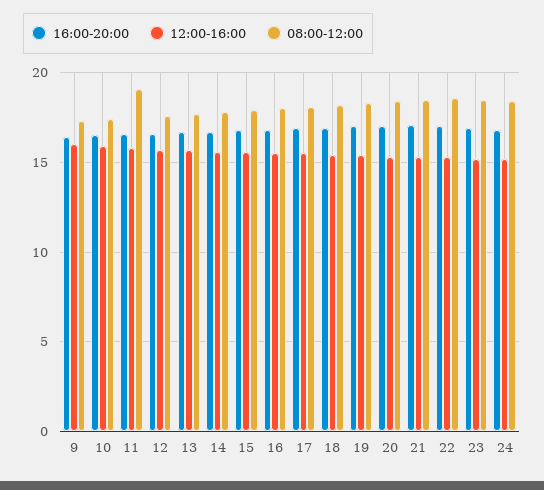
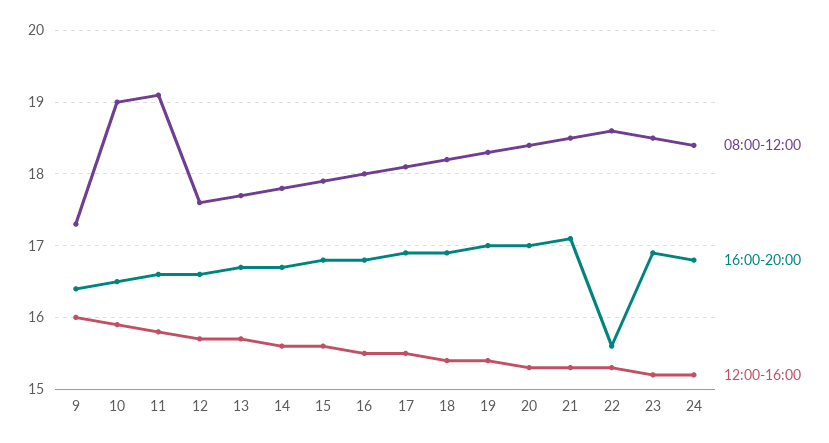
08:00-12:00, 10: 17.5 -> 19
16:00-20:00, 22: 17 -> 15.6

